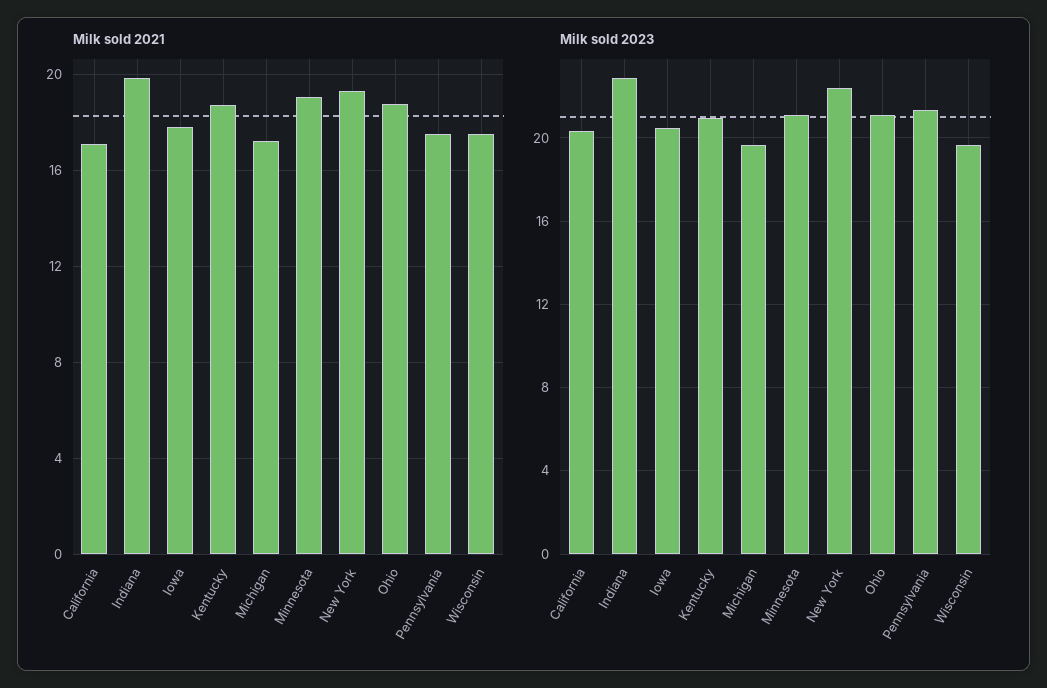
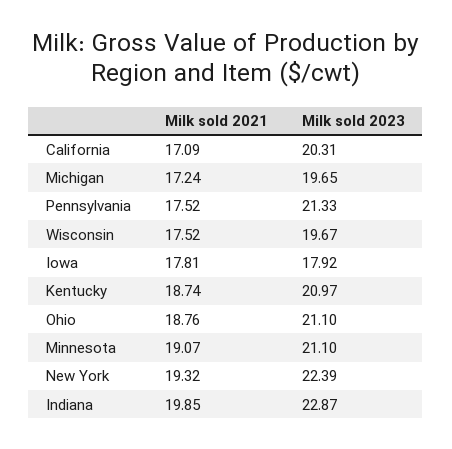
Milk sold 2023, Iowa: 20.5 -> 17.92

